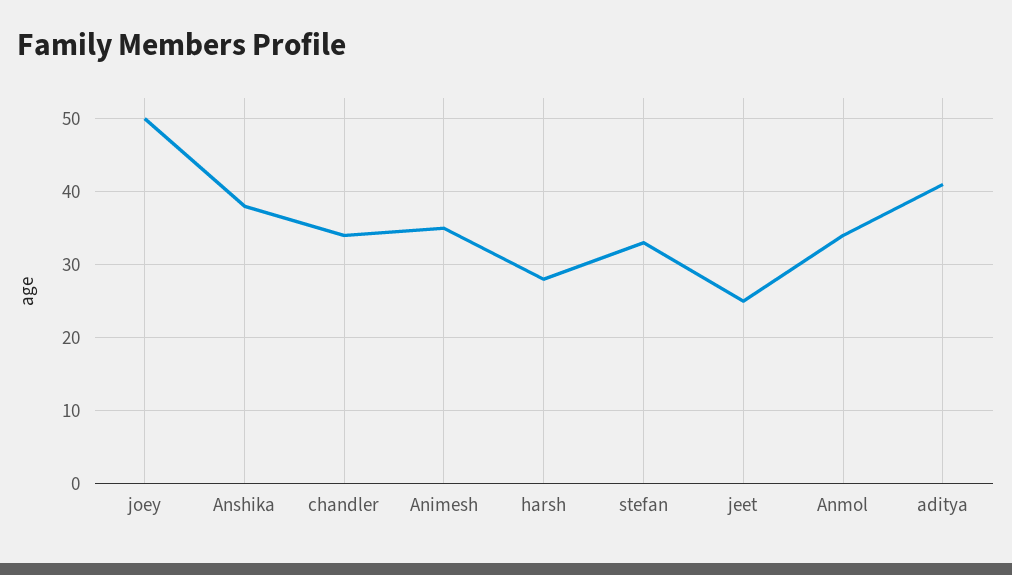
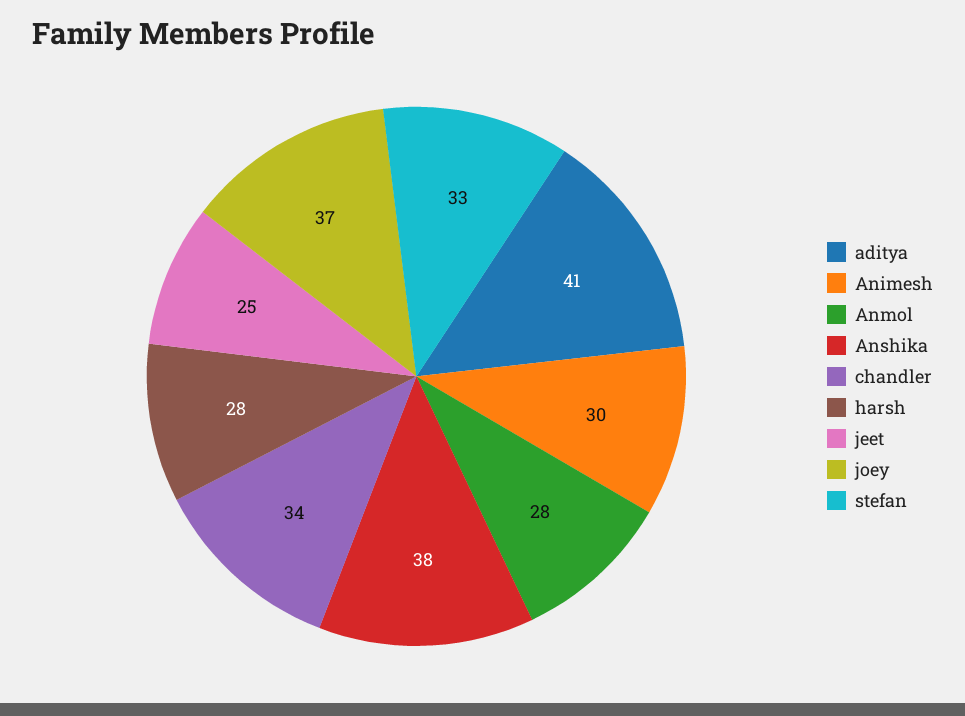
joey: 50 -> 37
Animesh: 35 -> 30
Anmol: 34 -> 28

